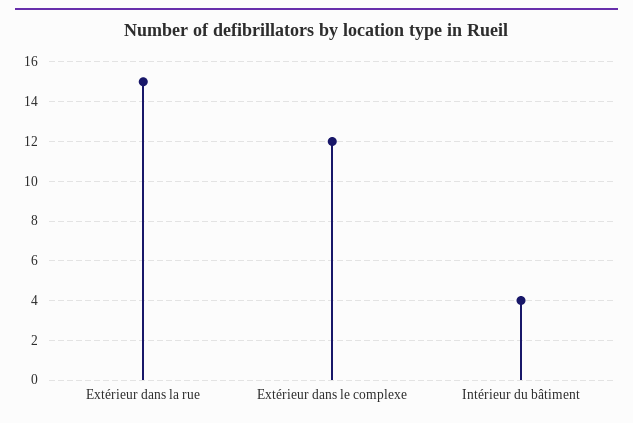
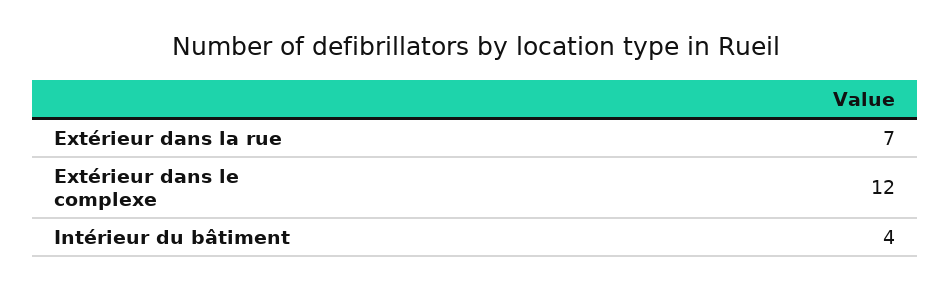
Extérieur dans la rue: 15 -> 7

